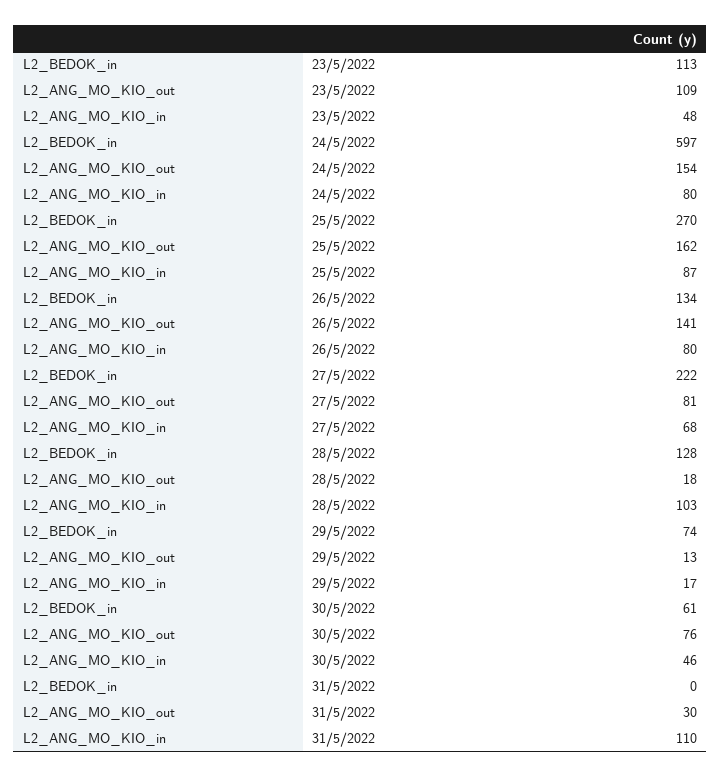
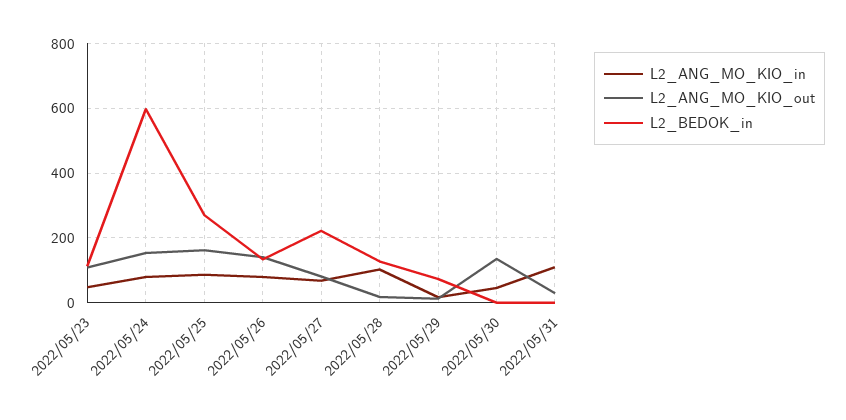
L2_BEDOK_in, 30/5/2022: 61 -> 0
L2_ANG_MO_KIO_out, 30/5/2022: 76 -> 140

